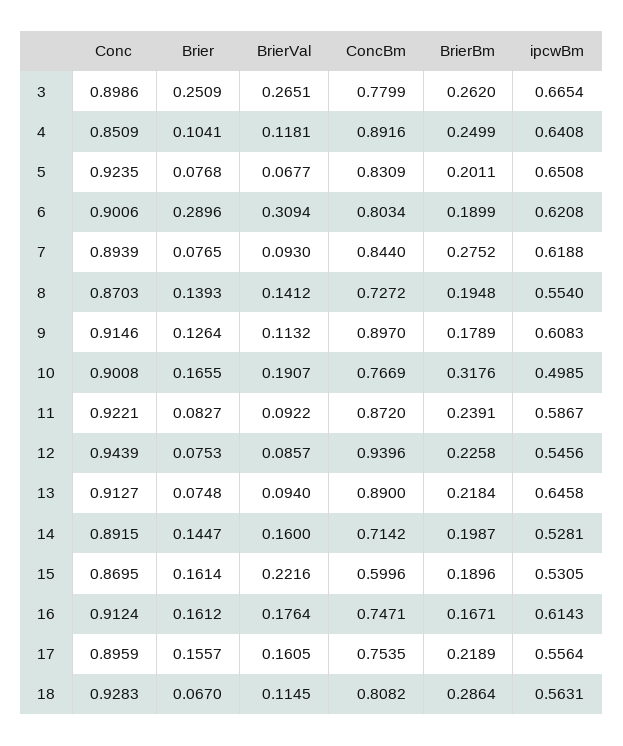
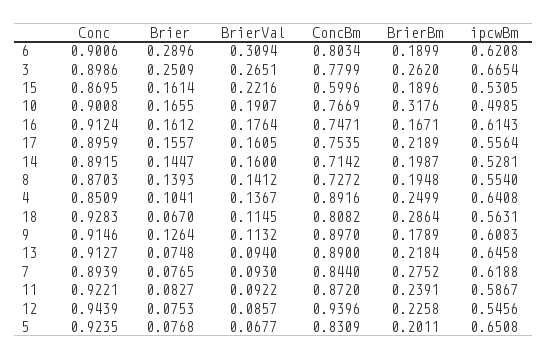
BrierVal, 4: 0.1181 -> 0.1367

